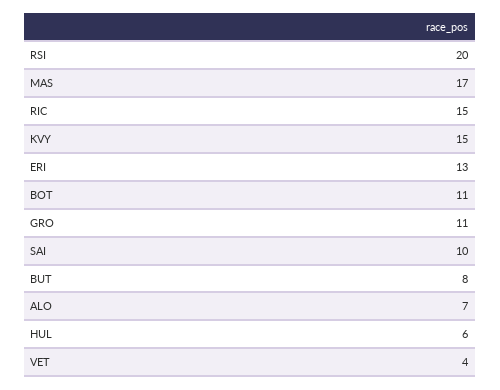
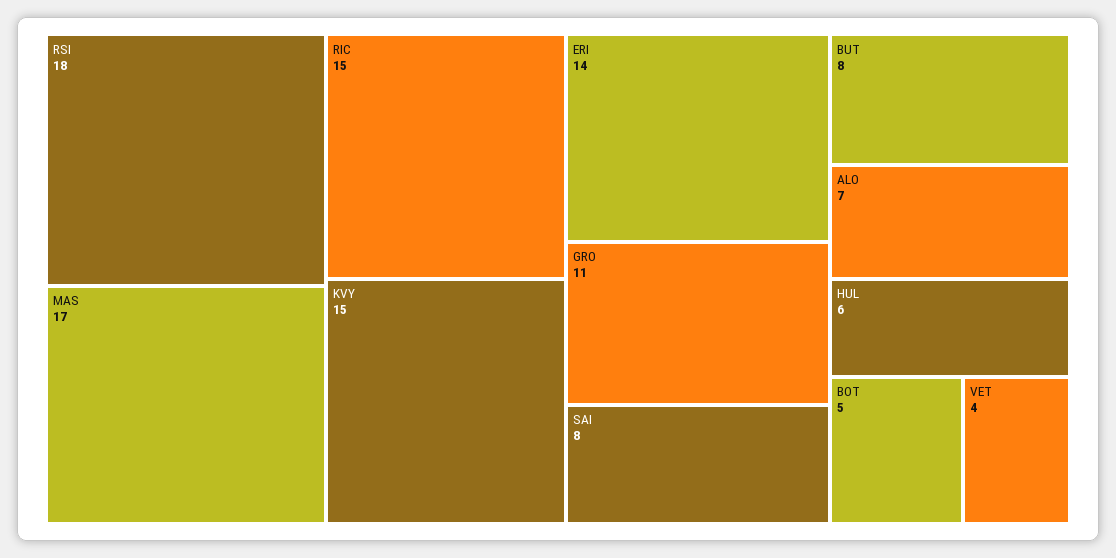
RSI: 20 -> 18
ERI: 13 -> 14
BOT: 11 -> 5
SAI: 10 -> 8

